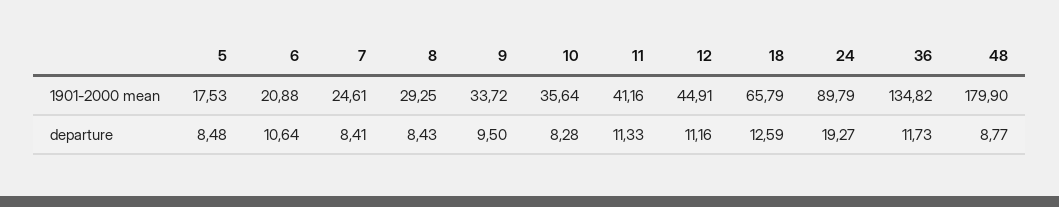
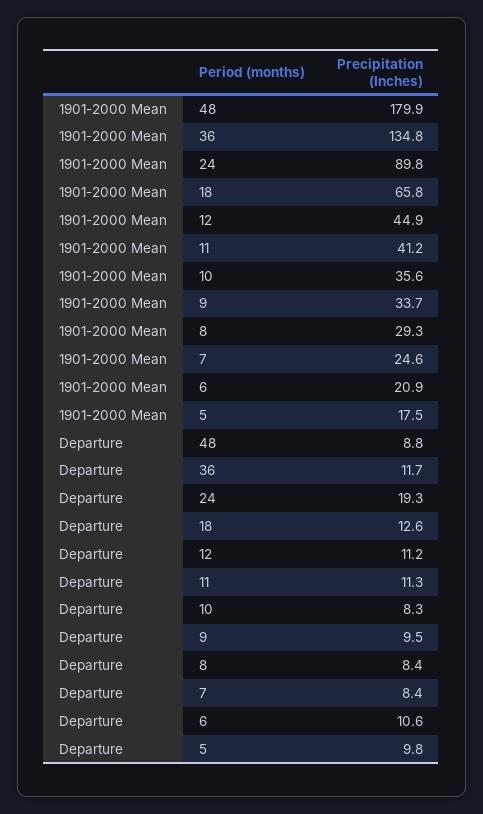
5, departure: 8.48 -> 9.8

